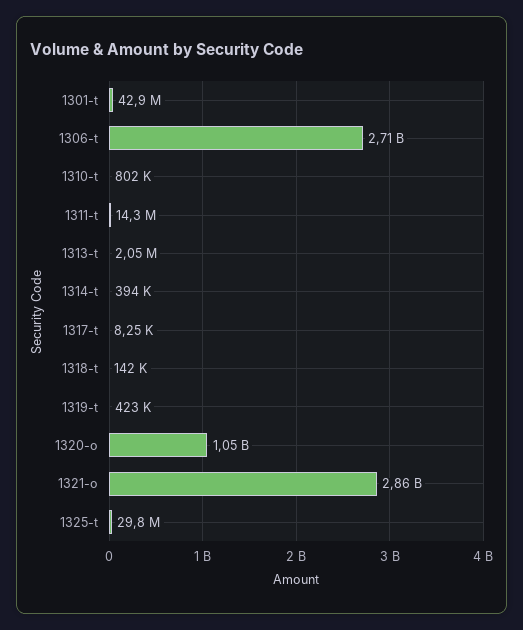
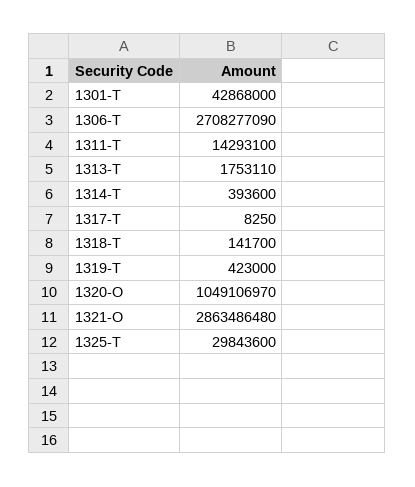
1310-t: 802000 -> none
1313-t: 2050000 -> 1753110

